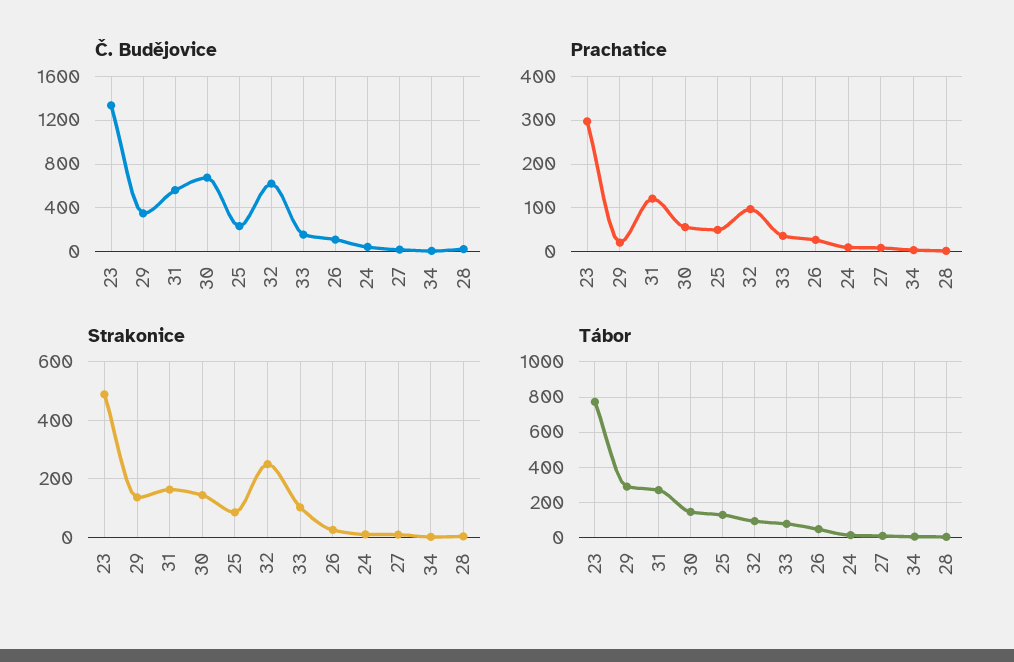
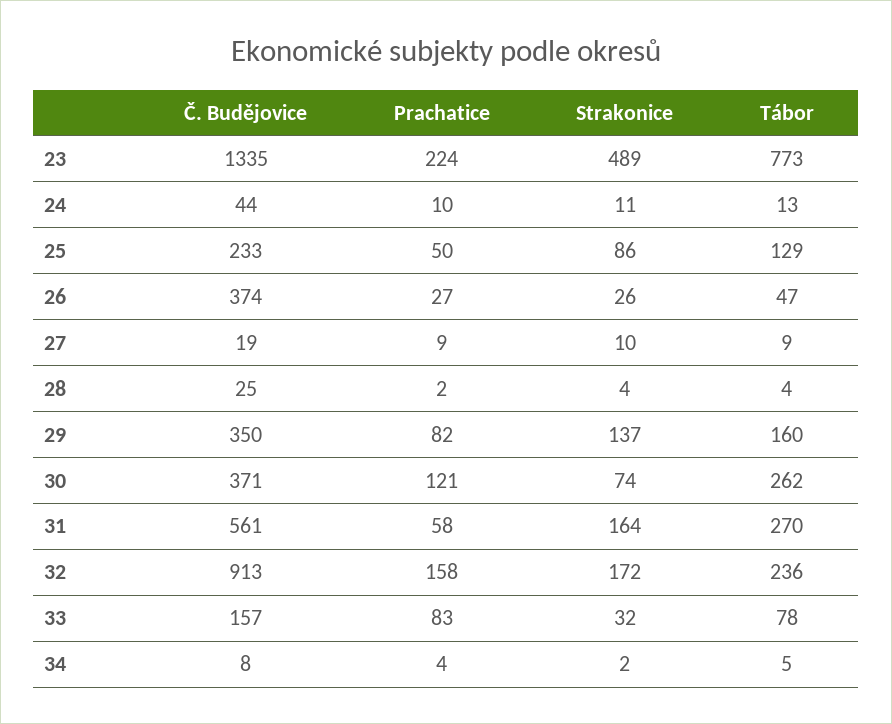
Č. Budějovice, 30: 700 -> 371
Č. Budějovice, 32: 600 -> 913
Č. Budějovice, 26: 100 -> 374
Prachatice, 23: 300 -> 224
Prachatice, 29: 20 -> 82
Prachatice, 31: 120 -> 58
Prachatice, 30: 60 -> 121
Prachatice, 32: 100 -> 158
Prachatice, 33: 40 -> 83
Strakonice, 30: 150 -> 74
Strakonice, 32: 250 -> 172
Strakonice, 33: 100 -> 32
Tábor, 29: 300 -> 160
Tábor, 30: 150 -> 262
Tábor, 32: 100 -> 236

